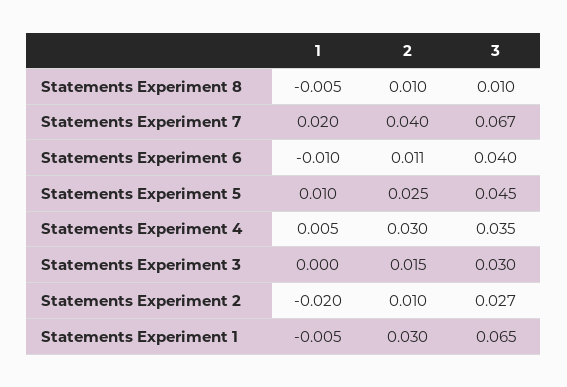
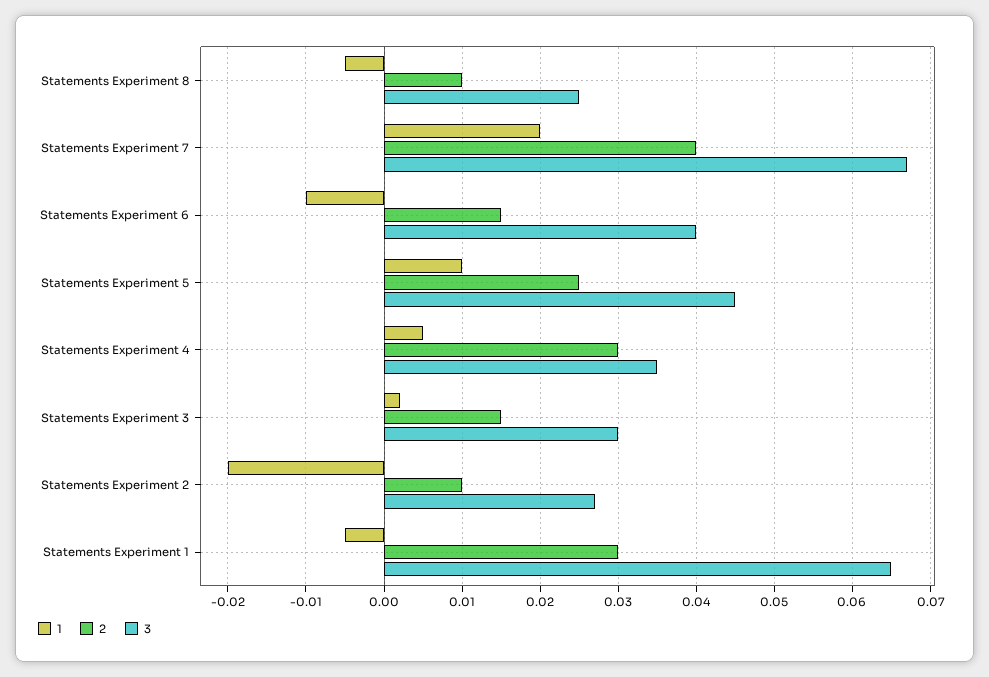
3, Statements Experiment 8: 0.01 -> 0.025
2, Statements Experiment 6: 0.011 -> 0.015
1, Statements Experiment 3: 0 -> 0.002

